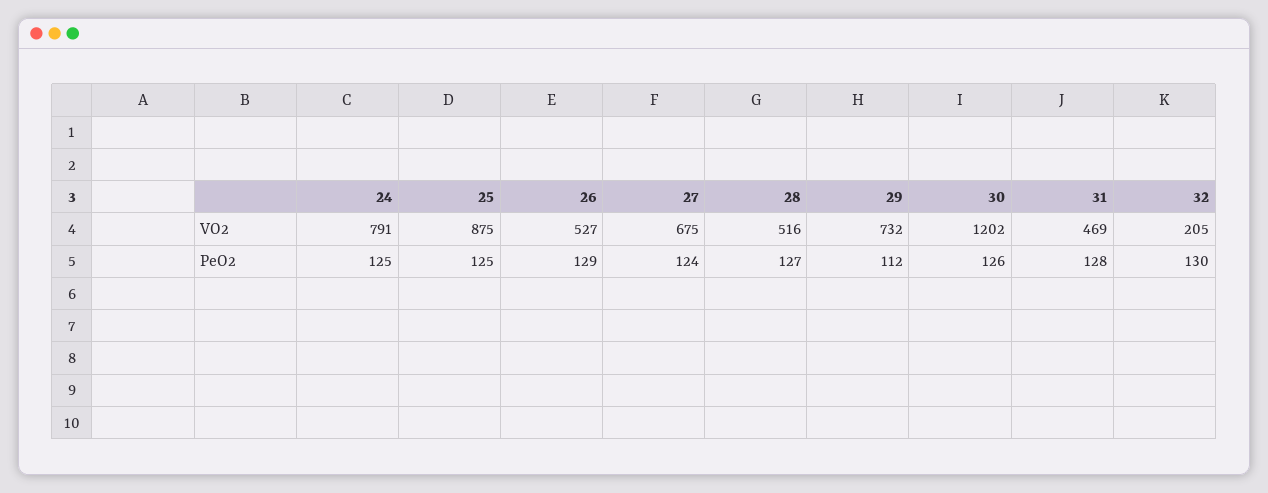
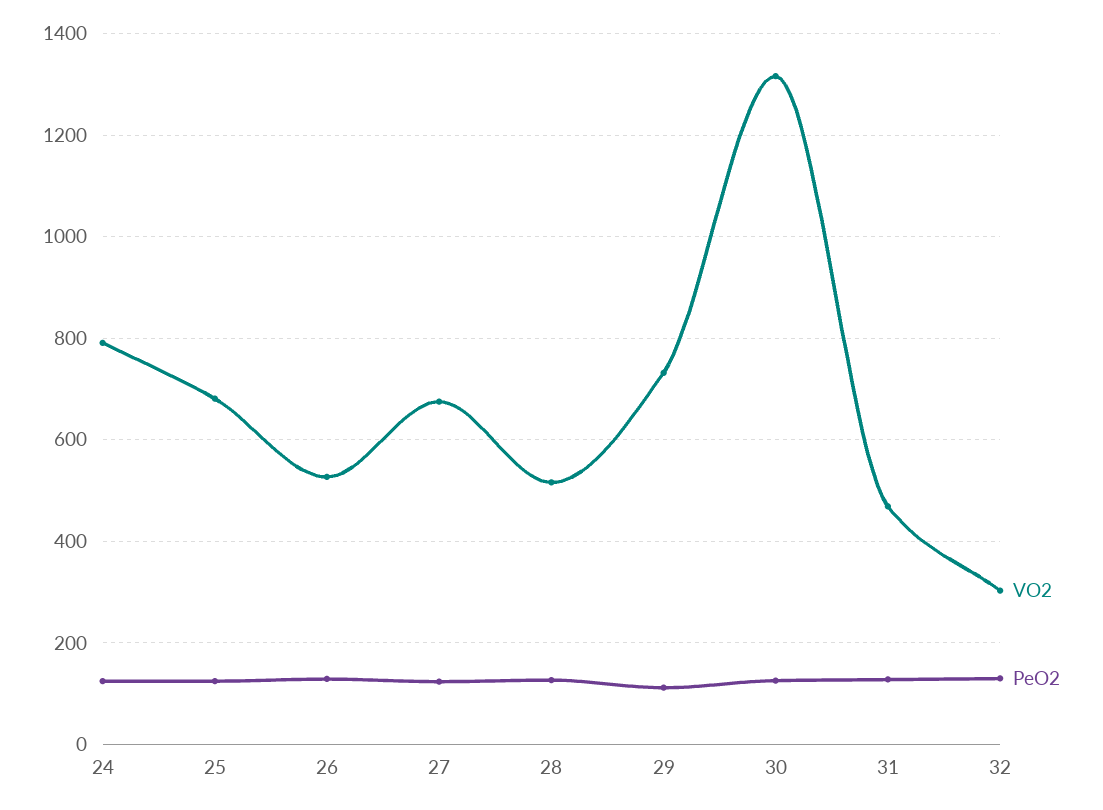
VO2, 25: 875 -> 680
VO2, 30: 1202 -> 1320
VO2, 32: 205 -> 300

